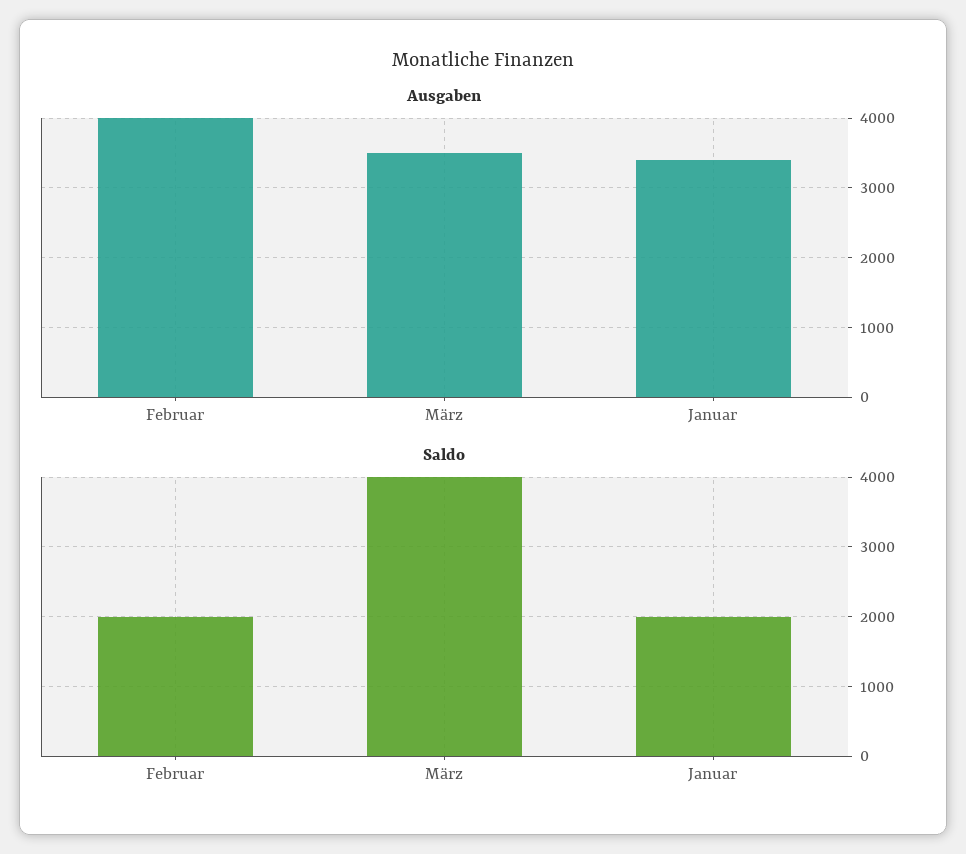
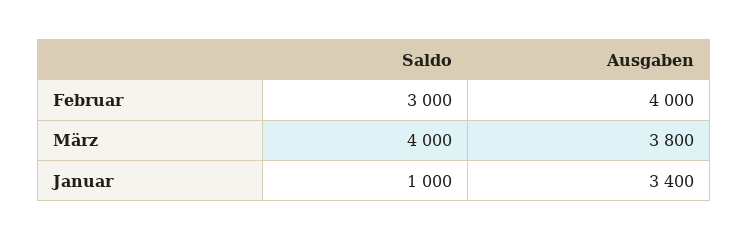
Ausgaben, März: 3500 -> 3800
Saldo, Februar: 2000 -> 3000
Saldo, Januar: 2000 -> 1000

